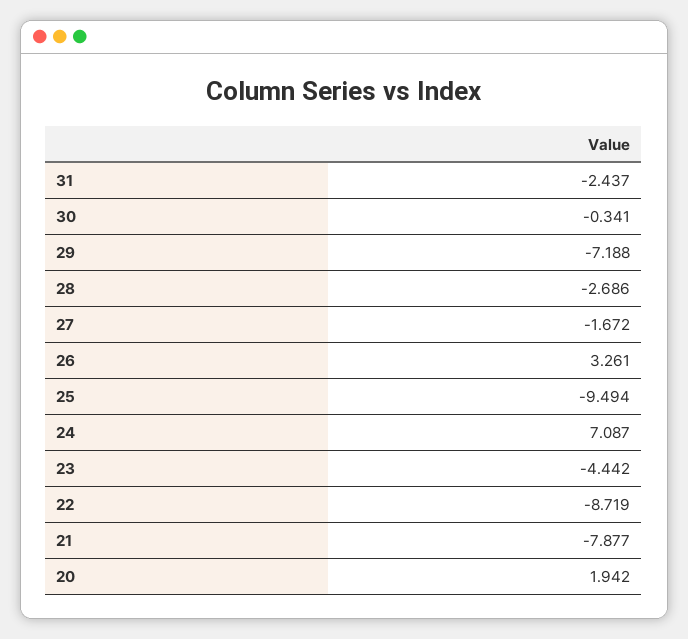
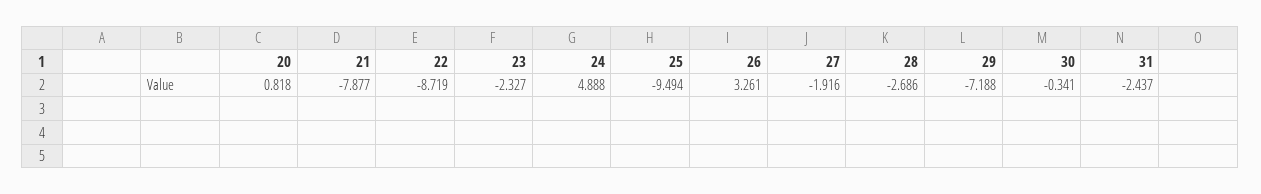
27: -1.672 -> -1.916
24: 7.087 -> 4.888
23: -4.442 -> -2.327
20: 1.942 -> 0.818

